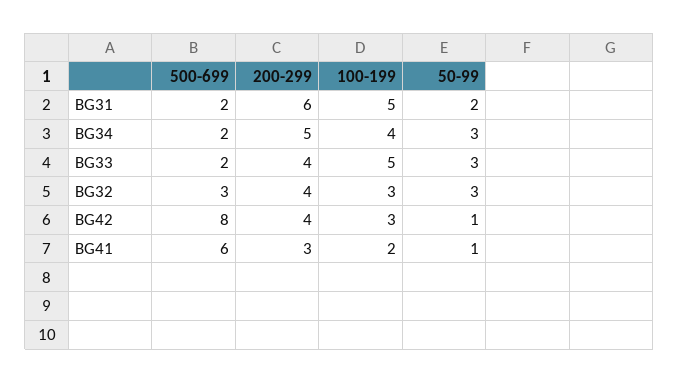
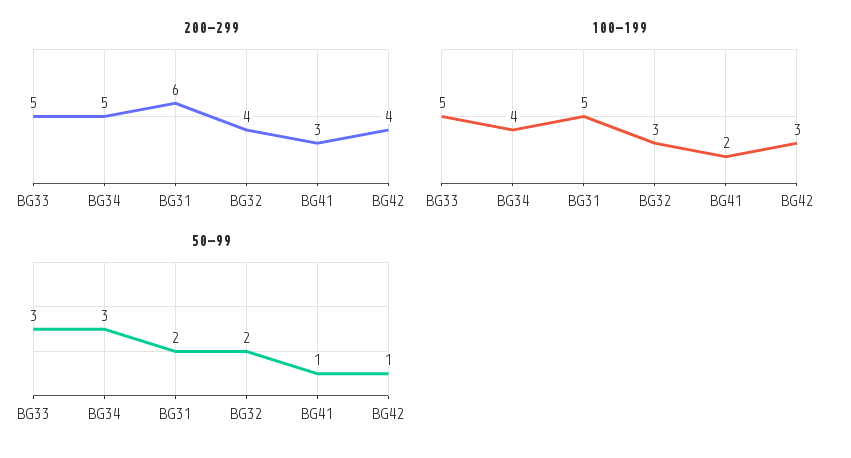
500-699, BG31: 2 -> none
500-699, BG34: 2 -> none
500-699, BG33: 2 -> none
200-299, BG33: 4 -> 5
500-699, BG32: 3 -> none
50-99, BG32: 3 -> 2
500-699, BG42: 8 -> none
500-699, BG41: 6 -> none

